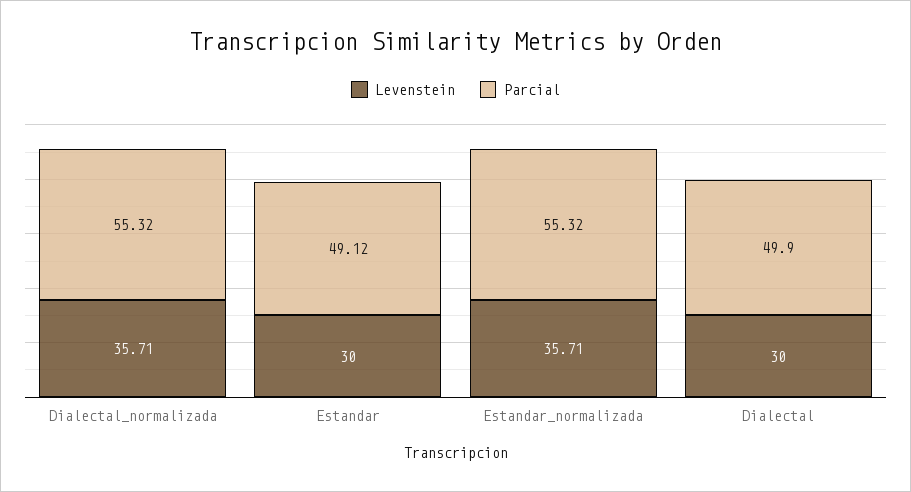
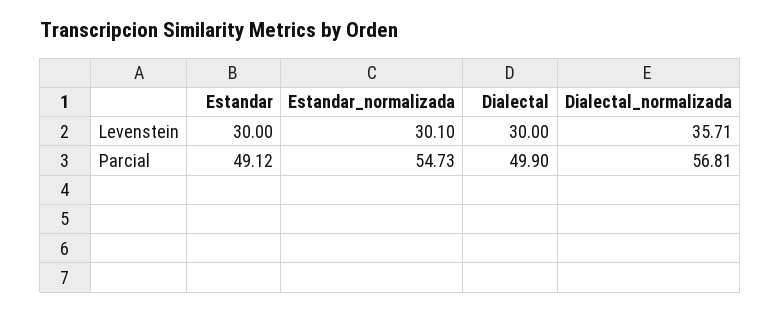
Parcial, Dialectal_normalizada: 55.32 -> 56.81
Levenstein, Estandar_normalizada: 35.71 -> 30.1
Parcial, Estandar_normalizada: 55.32 -> 54.73

